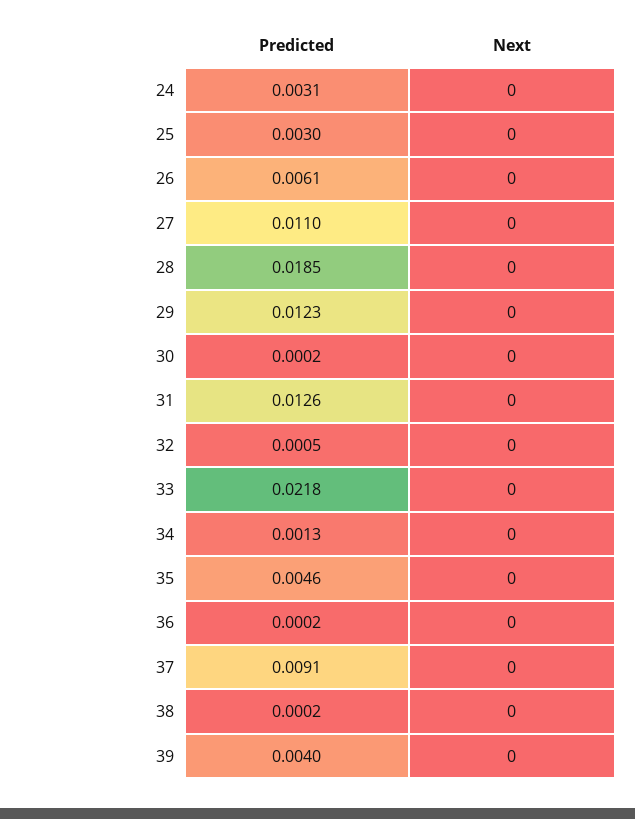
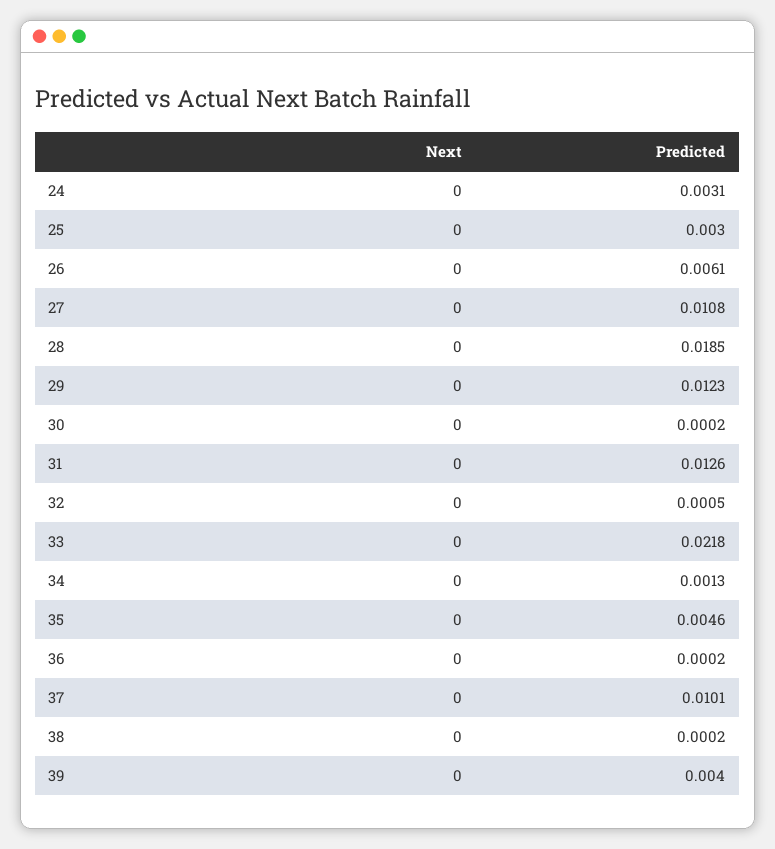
Predicted, 27: 0.011 -> 0.0108
Predicted, 37: 0.0091 -> 0.0101

